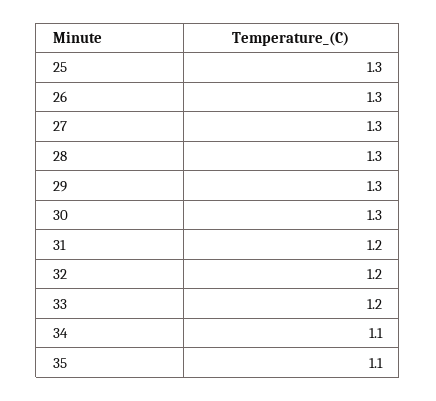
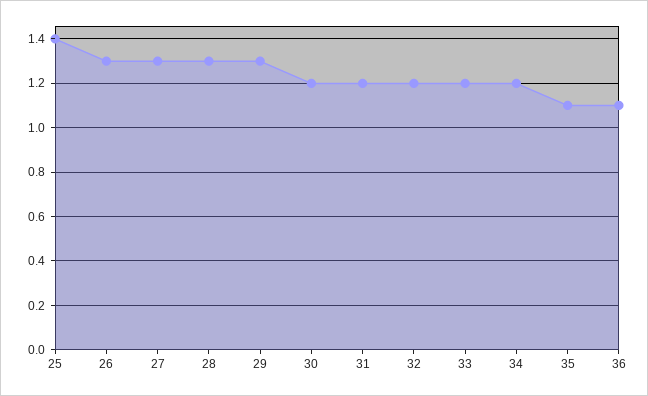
25: 1.3 -> 1.4
30: 1.3 -> 1.2
34: 1.1 -> 1.2
36: none -> 1.1

